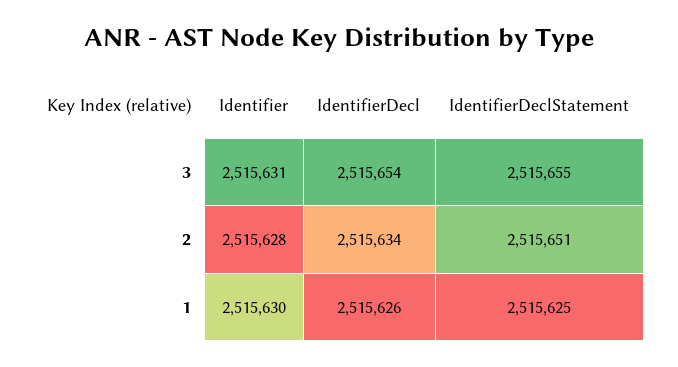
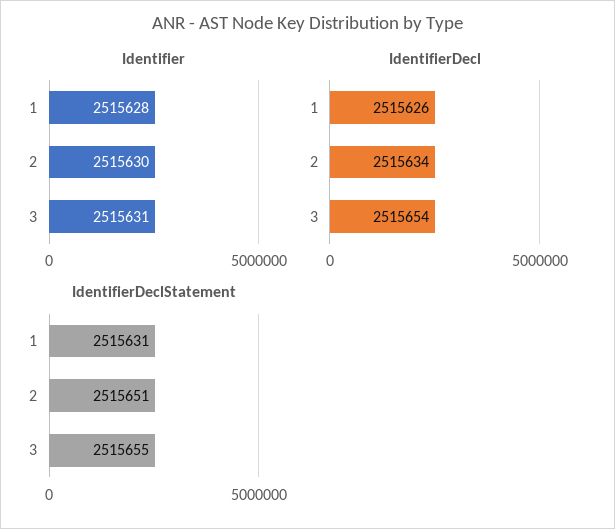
Identifier, 2: 2515628 -> 2515630
Identifier, 1: 2515630 -> 2515628
IdentifierDeclStatement, 1: 2515625 -> 2515631

